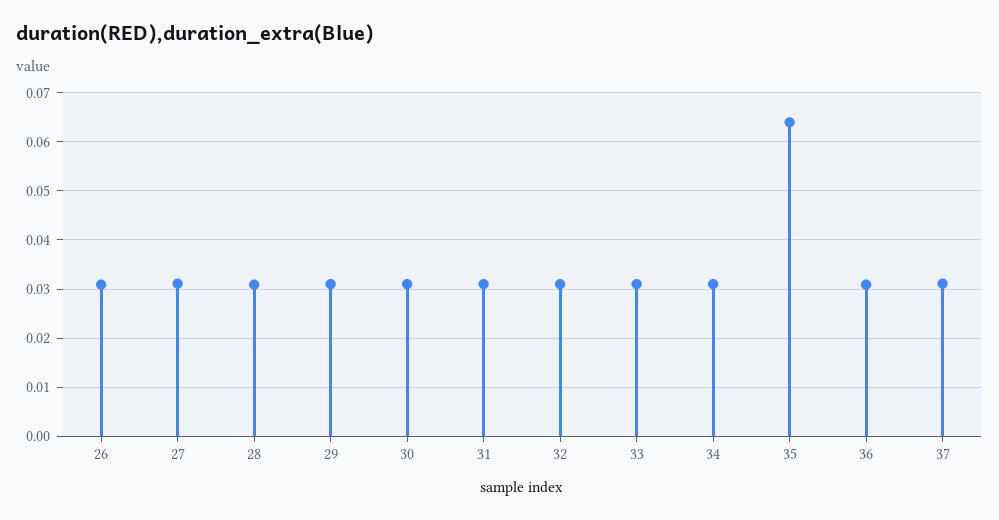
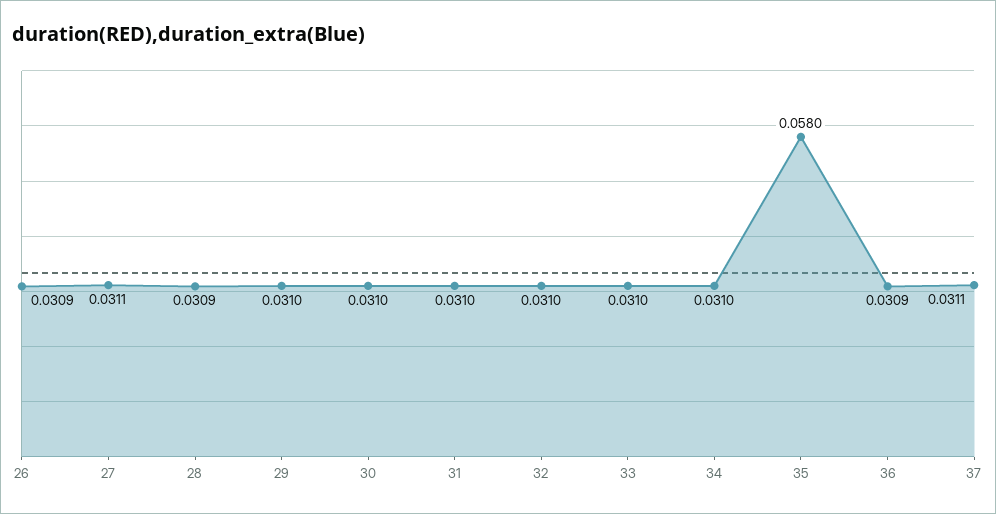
35: 0.064 -> 0.058

